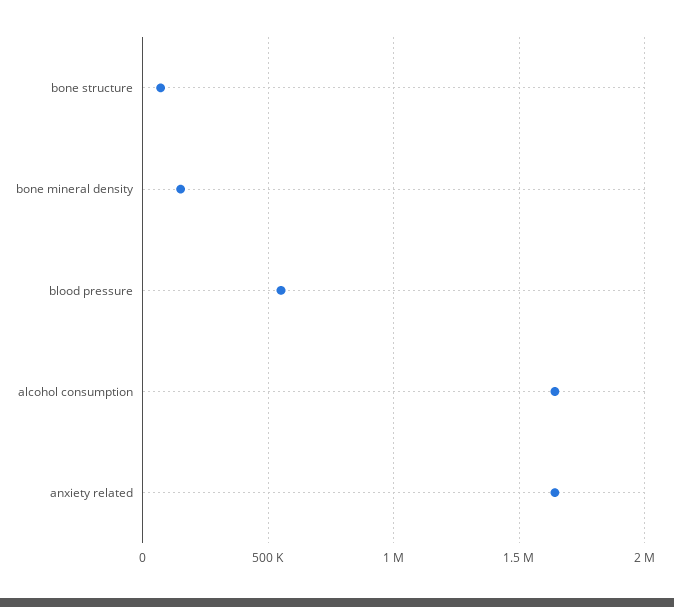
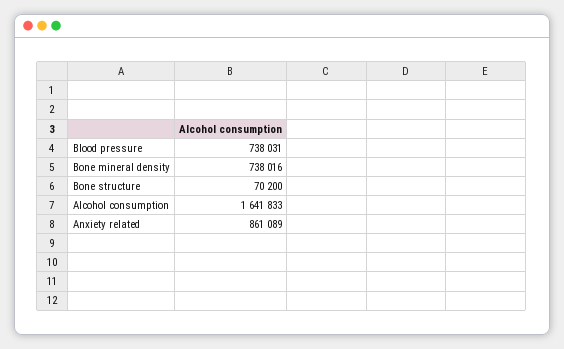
bone mineral density: 150000 -> 738016
blood pressure: 550000 -> 738031
anxiety related: 1650000 -> 861089

